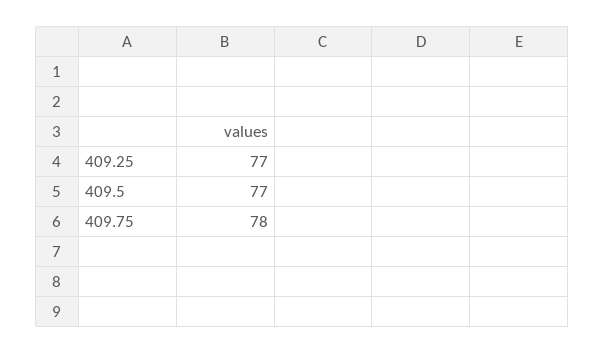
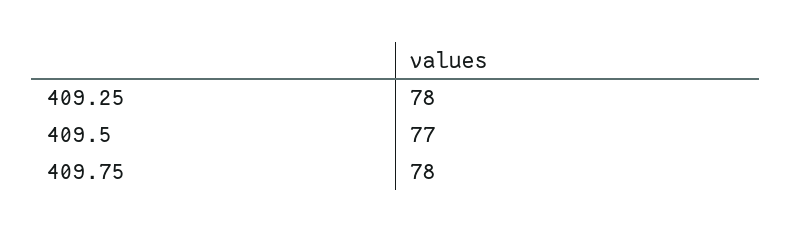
409.25: 77 -> 78

